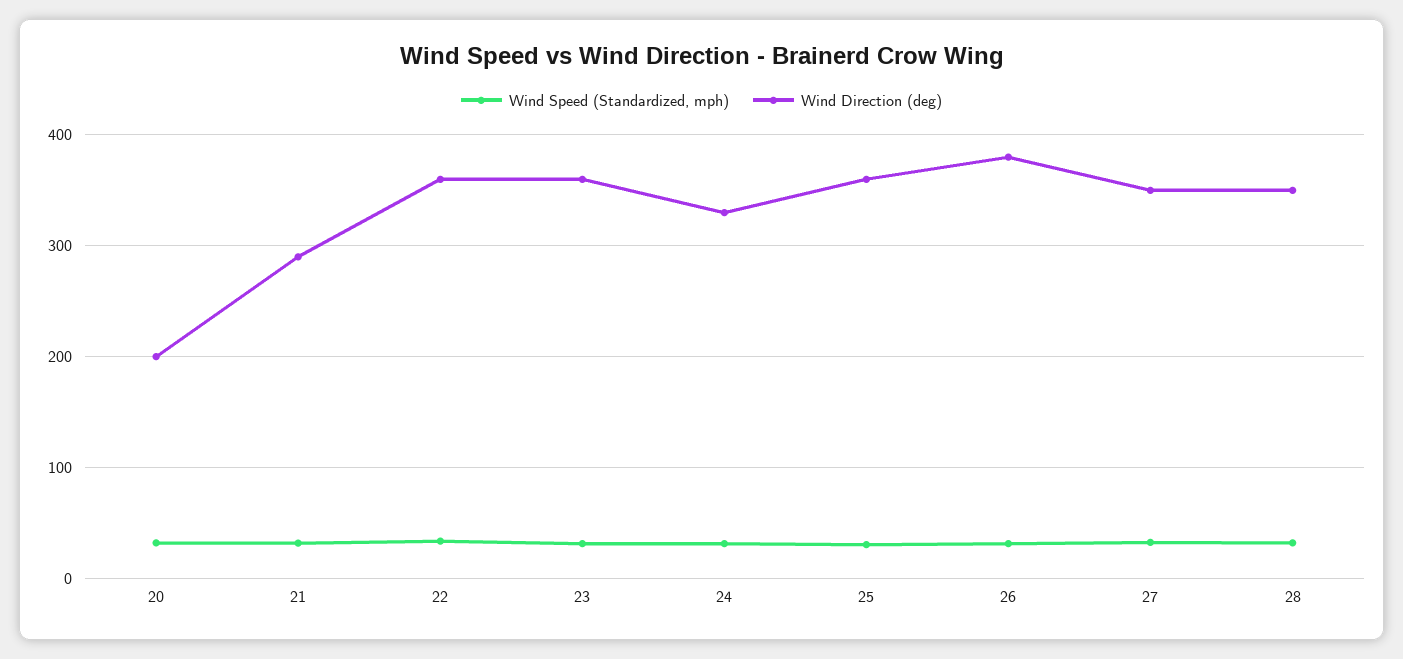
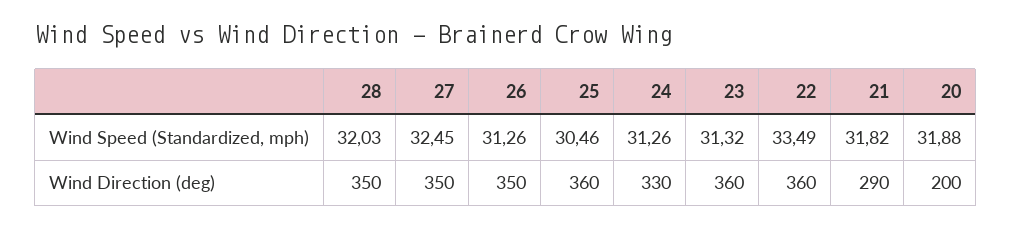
Wind Direction (deg), 26: 380 -> 350

